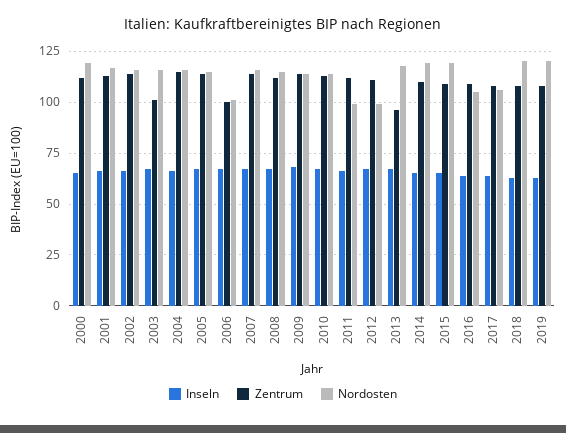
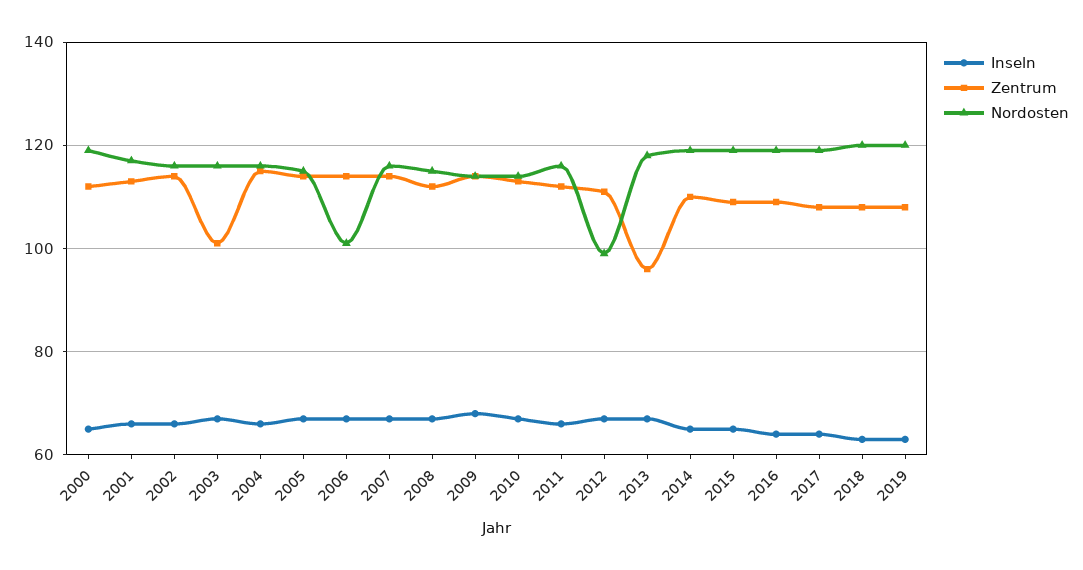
Zentrum, 2006: 100 -> 115
Nordosten, 2011: 100 -> 115
Nordosten, 2016: 105 -> 120
Nordosten, 2017: 105 -> 120

